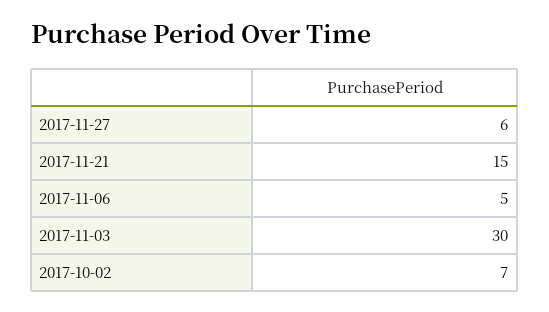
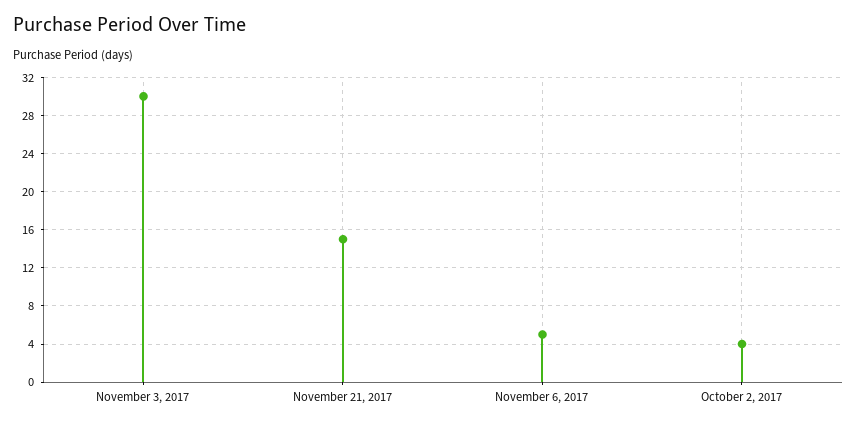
2017-11-27: 6 -> none
2017-10-02: 7 -> 4

